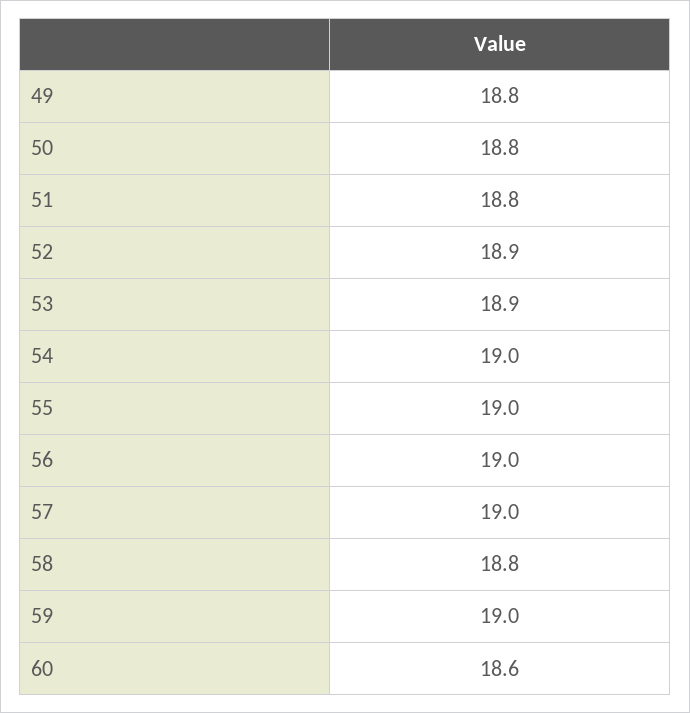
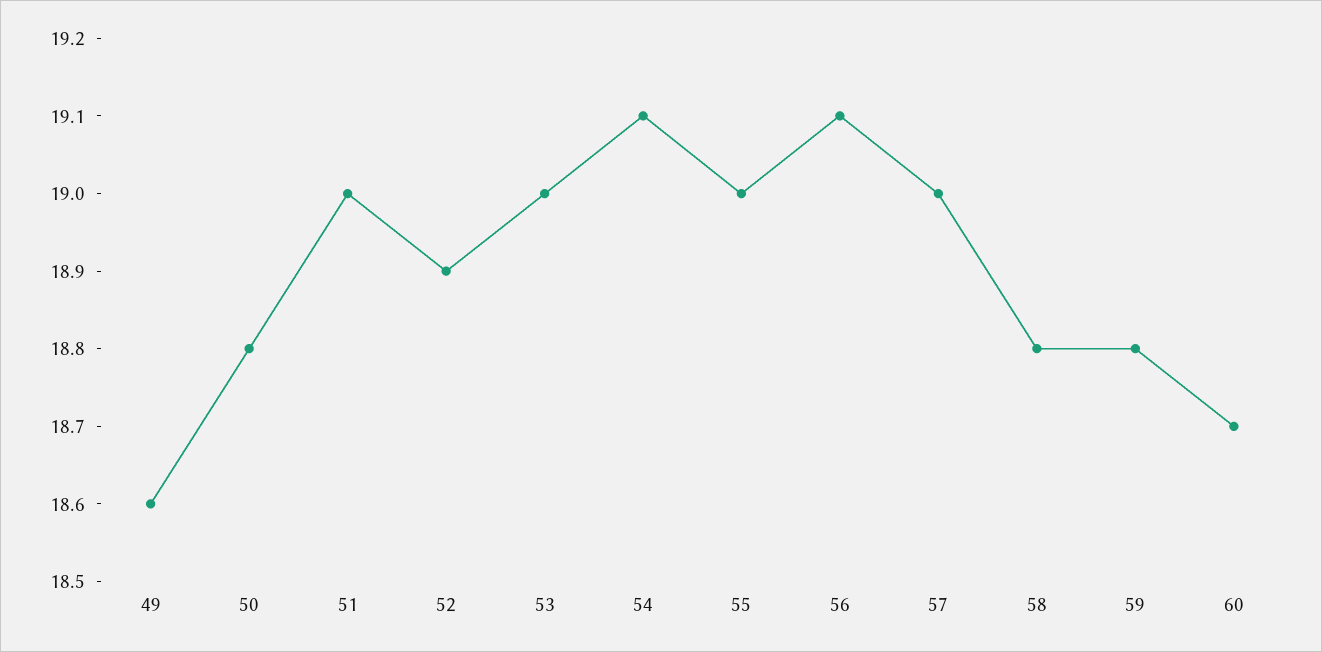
49: 18.8 -> 18.6
51: 18.8 -> 19
53: 18.9 -> 19
54: 19 -> 19.1
56: 19 -> 19.1
59: 19 -> 18.8
60: 18.6 -> 18.7

